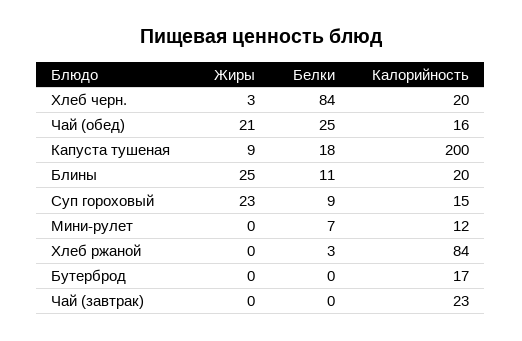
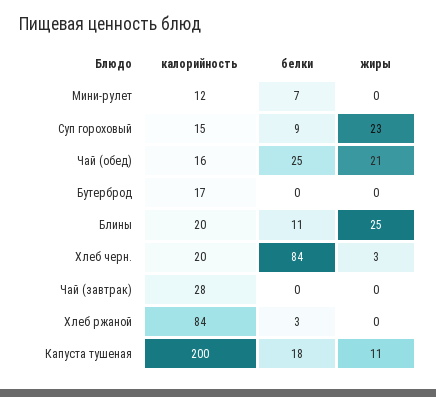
Жиры, Капуста тушеная: 9 -> 11
Калорийность, Чай (завтрак): 23 -> 28

